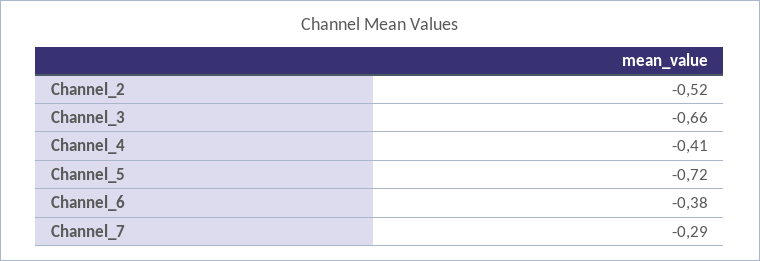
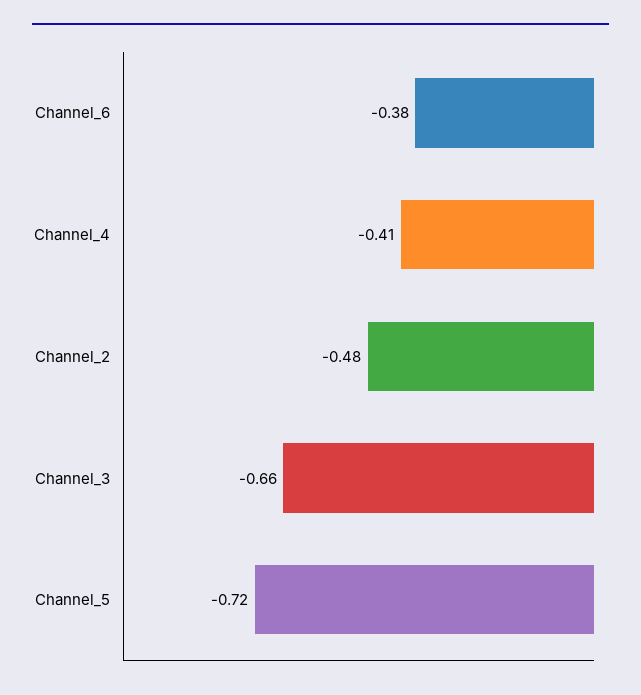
Channel_2: -0.52 -> -0.48
Channel_7: -0.29 -> none

